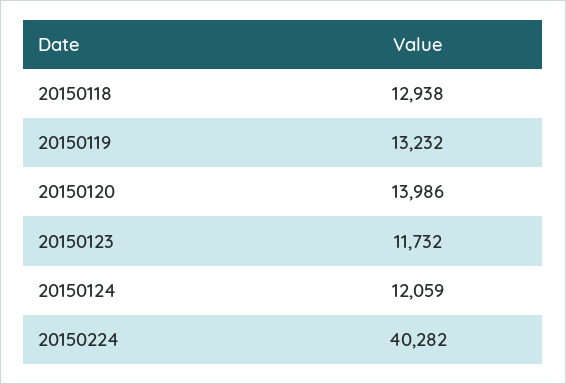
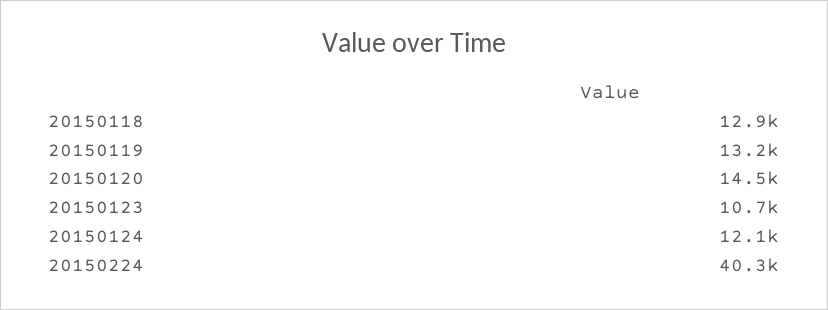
20150120: 13986 -> 14500
20150123: 11732 -> 10700

